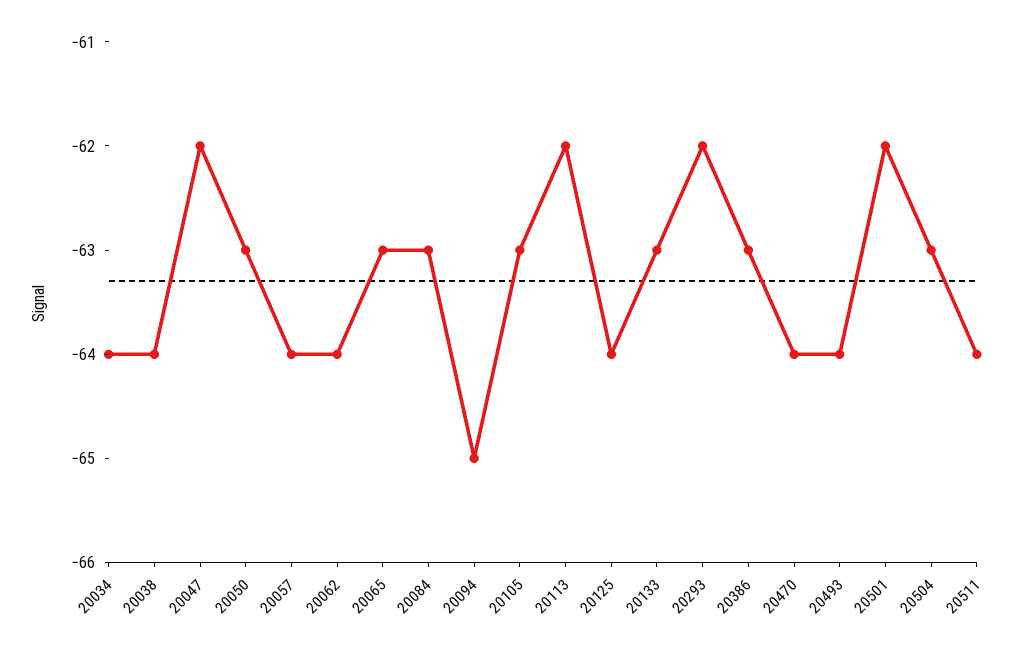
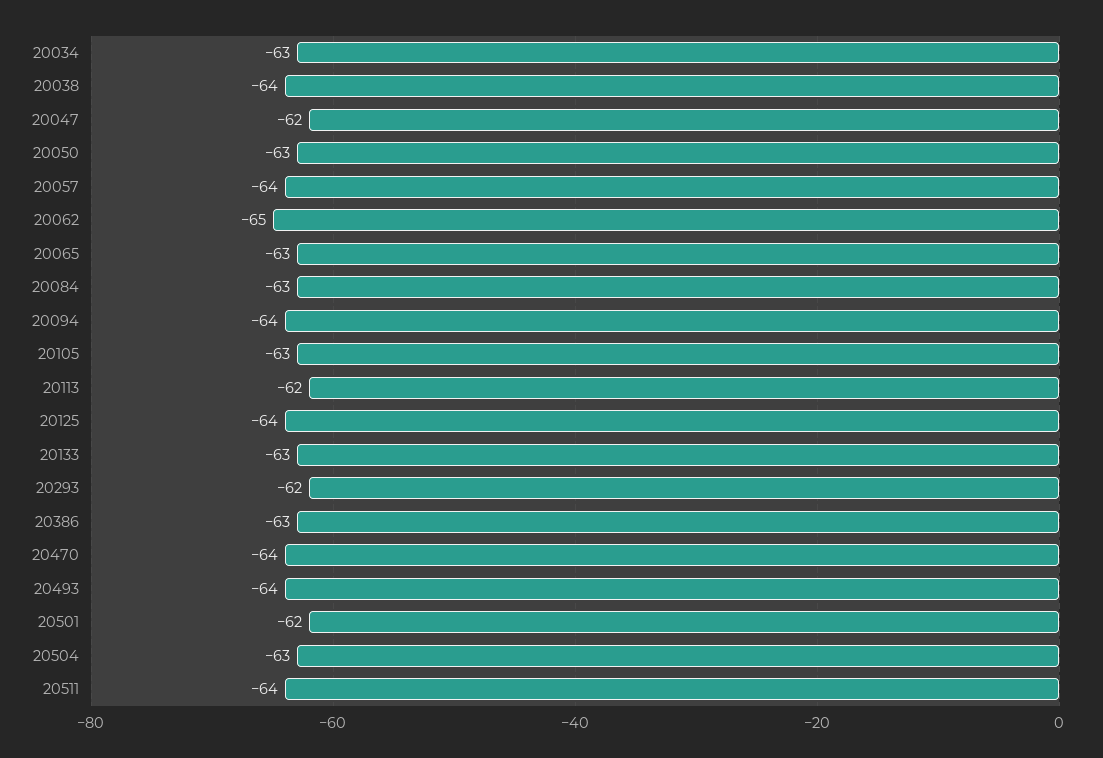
20034: -64 -> -63
20062: -64 -> -65
20094: -65 -> -64

